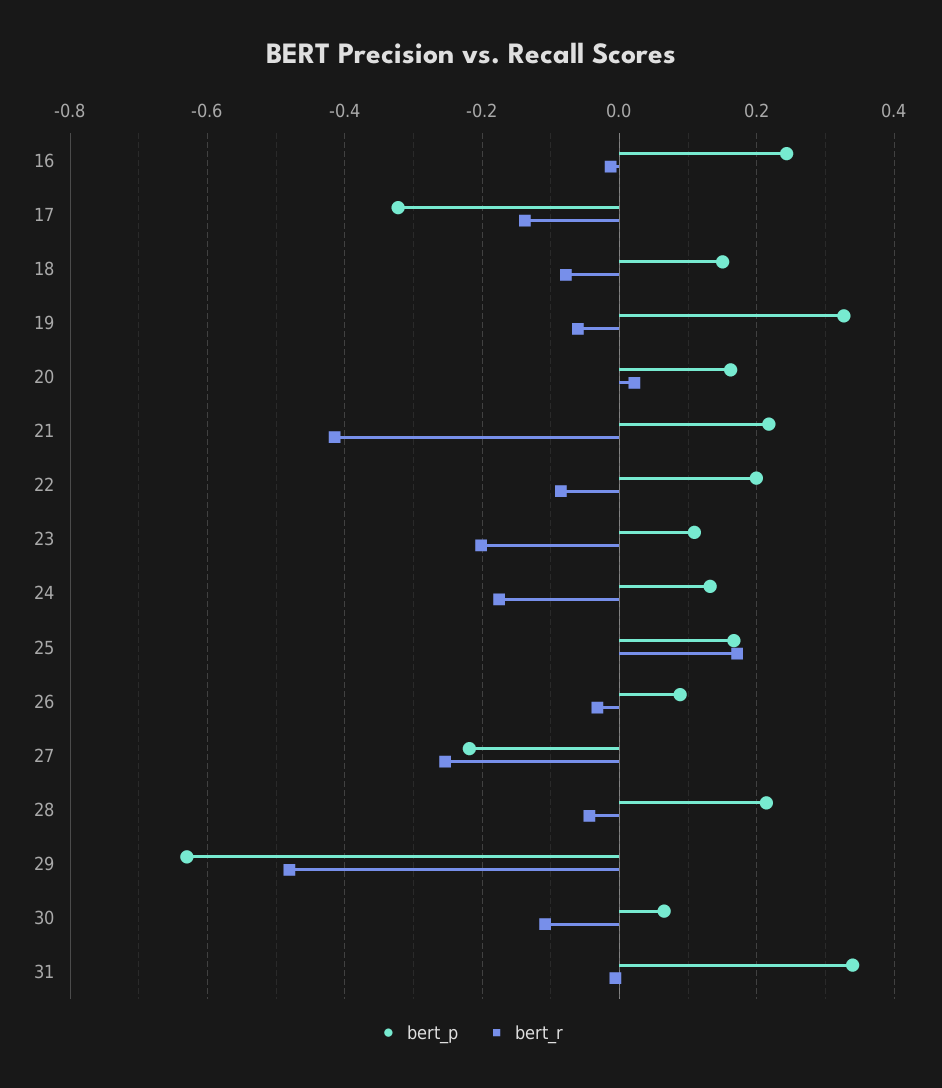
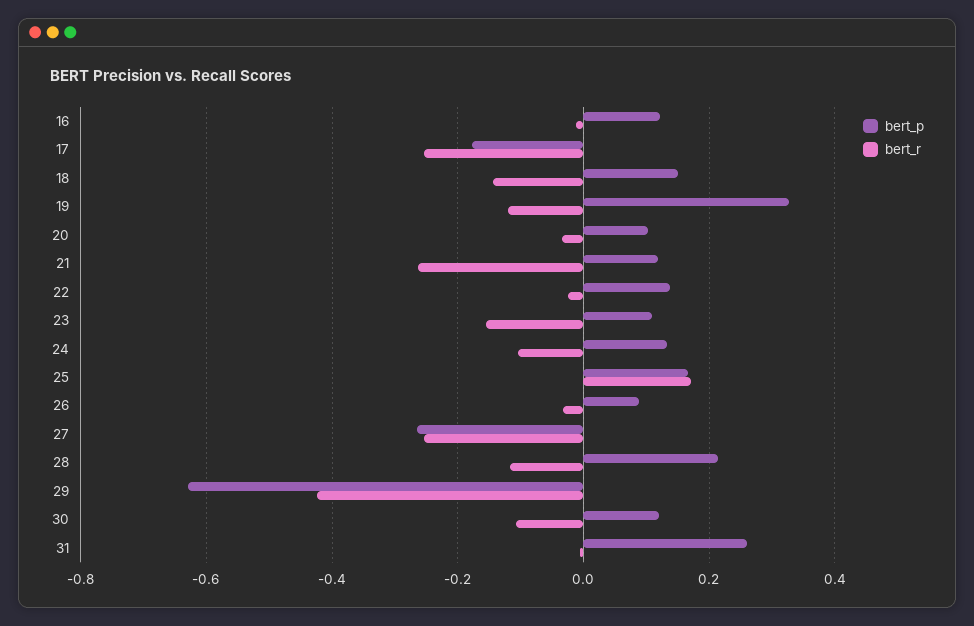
bert_p, 16: 0.24 -> 0.12
bert_p, 17: -0.32 -> -0.18
bert_r, 17: -0.14 -> -0.26
bert_r, 18: -0.08 -> -0.14
bert_r, 19: -0.06 -> -0.12
bert_p, 20: 0.16 -> 0.1
bert_r, 20: 0.02 -> -0.04
bert_p, 21: 0.22 -> 0.12
bert_r, 21: -0.42 -> -0.26
bert_p, 22: 0.2 -> 0.14
bert_r, 22: -0.08 -> -0.02
bert_r, 23: -0.2 -> -0.16
bert_r, 24: -0.18 -> -0.1
bert_p, 27: -0.22 -> -0.26
bert_r, 28: -0.04 -> -0.12
bert_r, 29: -0.48 -> -0.42
bert_p, 30: 0.06 -> 0.12
bert_p, 31: 0.34 -> 0.26

